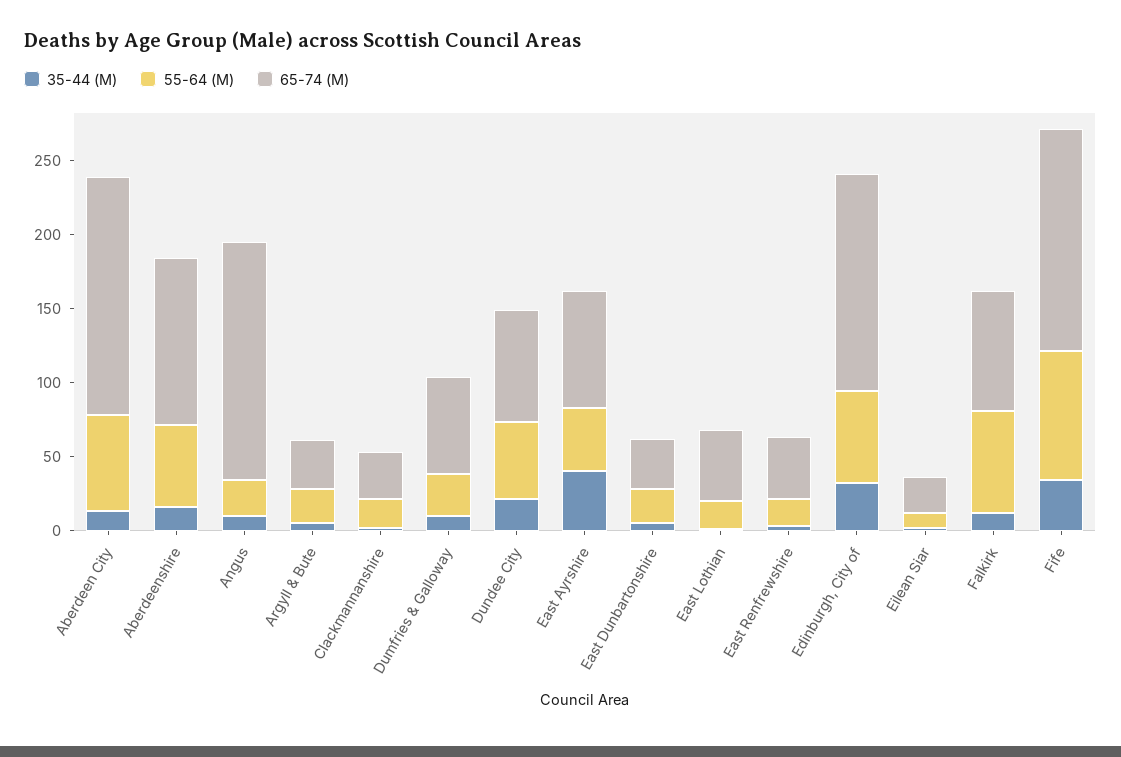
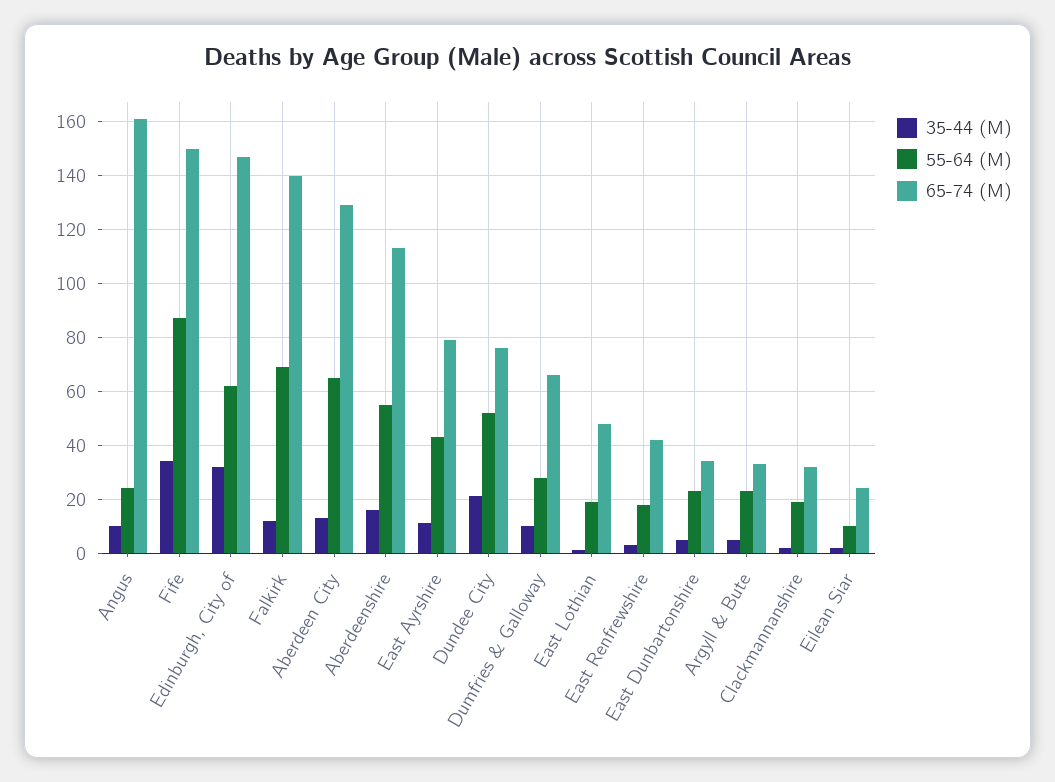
65-74 (M), Aberdeen City: 160 -> 130
35-44 (M), East Ayrshire: 40 -> 10
65-74 (M), Falkirk: 80 -> 140

